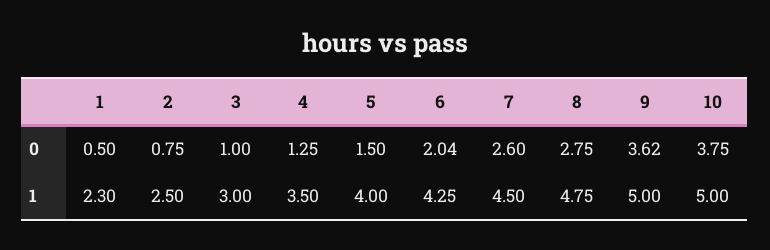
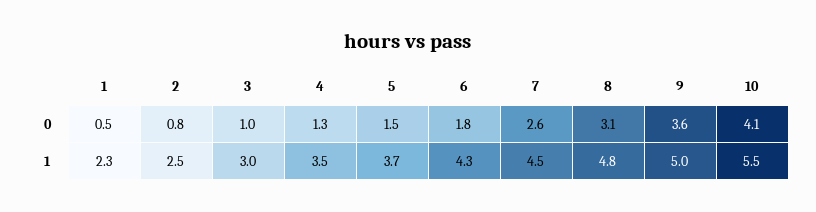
6, 0: 2.04 -> 1.8
8, 0: 2.75 -> 3.1
10, 0: 3.75 -> 4.1
5, 1: 4 -> 3.7
10, 1: 5 -> 5.5

